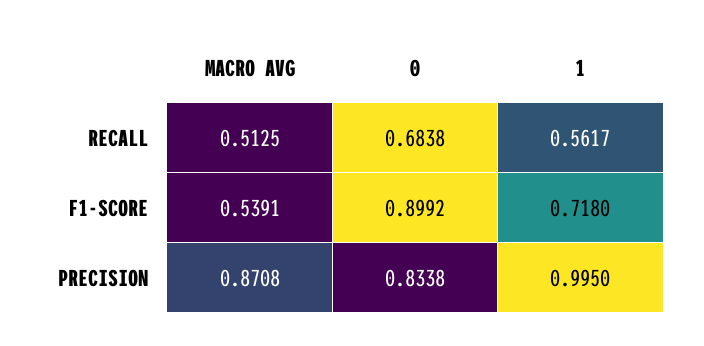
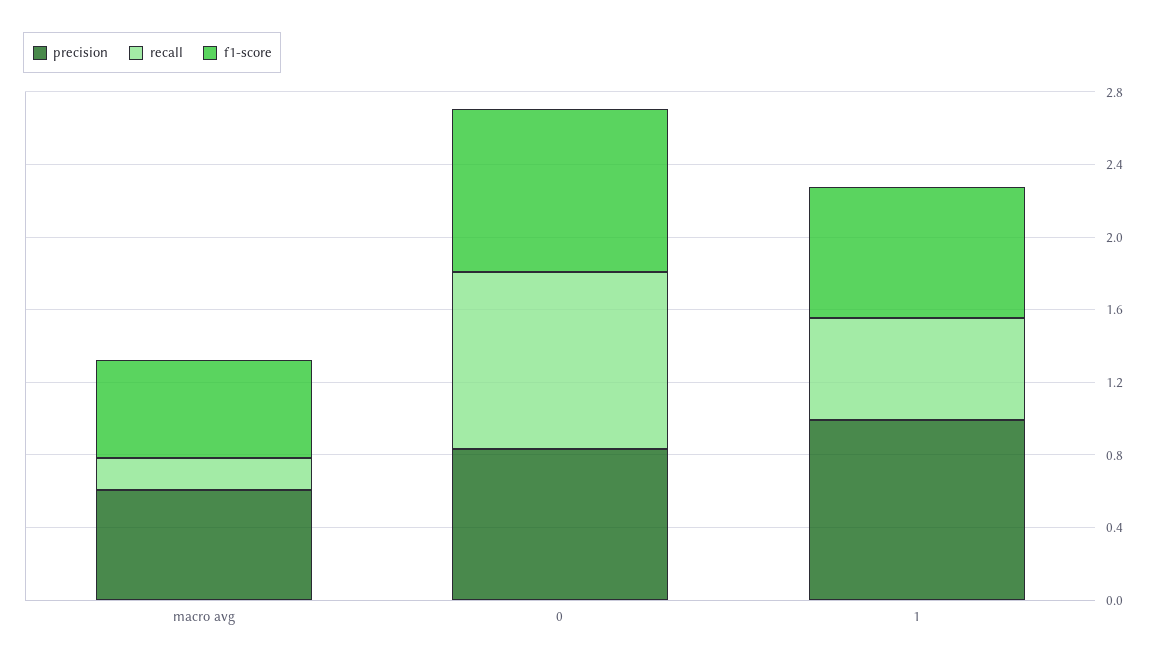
RECALL, MACRO AVG: 0.5125 -> 0.2
RECALL, 0: 0.6838 -> 1
PRECISION, MACRO AVG: 0.8708 -> 0.6

